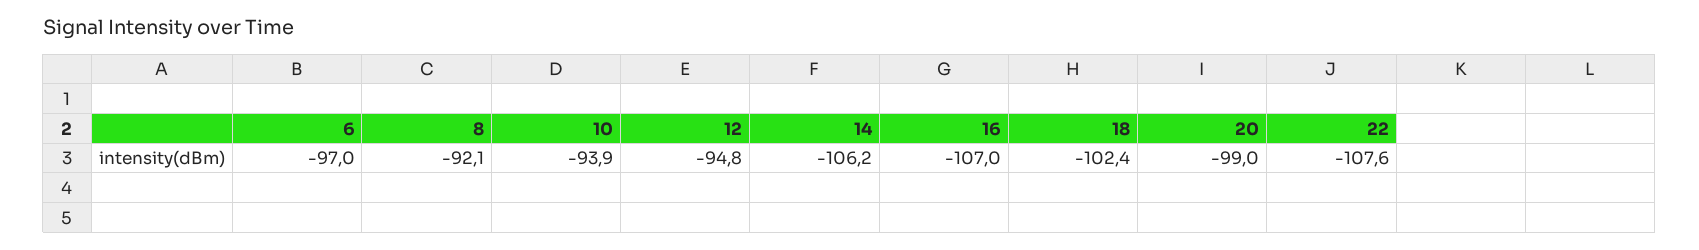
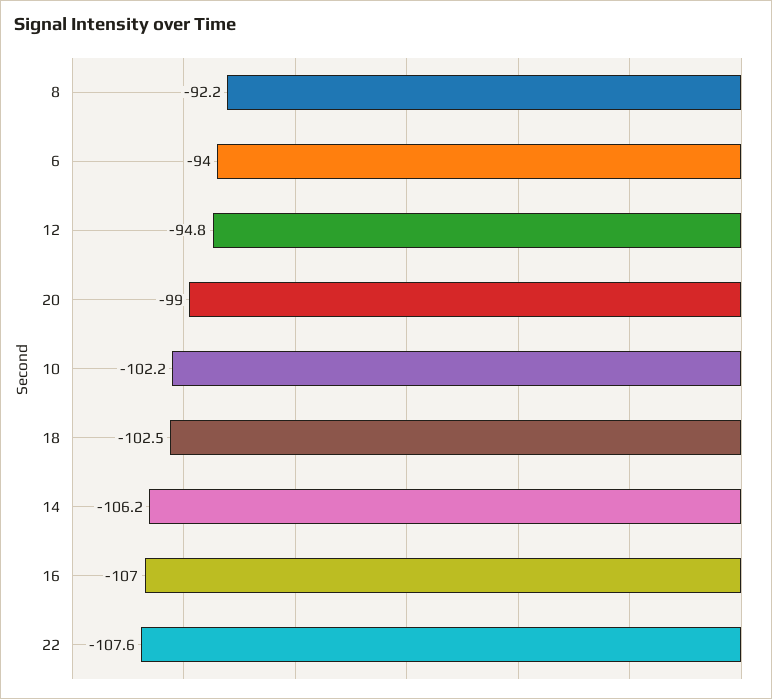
6: -97 -> -94
8: -92.1 -> -92.2
10: -93.9 -> -102.2
18: -102.4 -> -102.5

